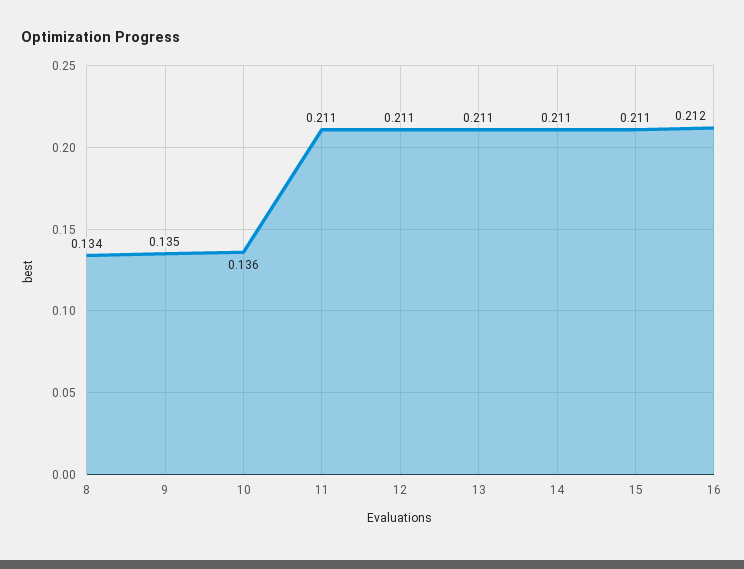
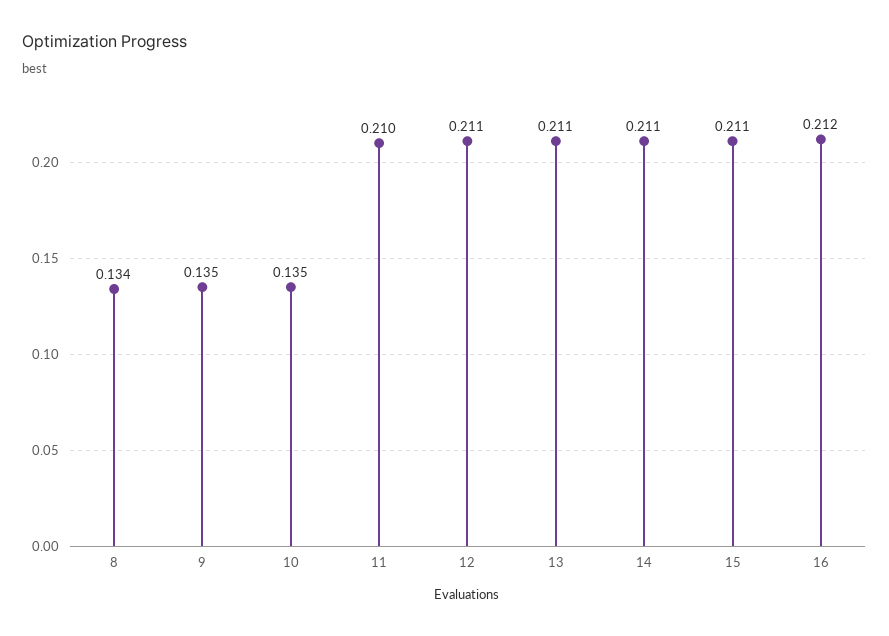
10: 0.136 -> 0.135
11: 0.211 -> 0.21

